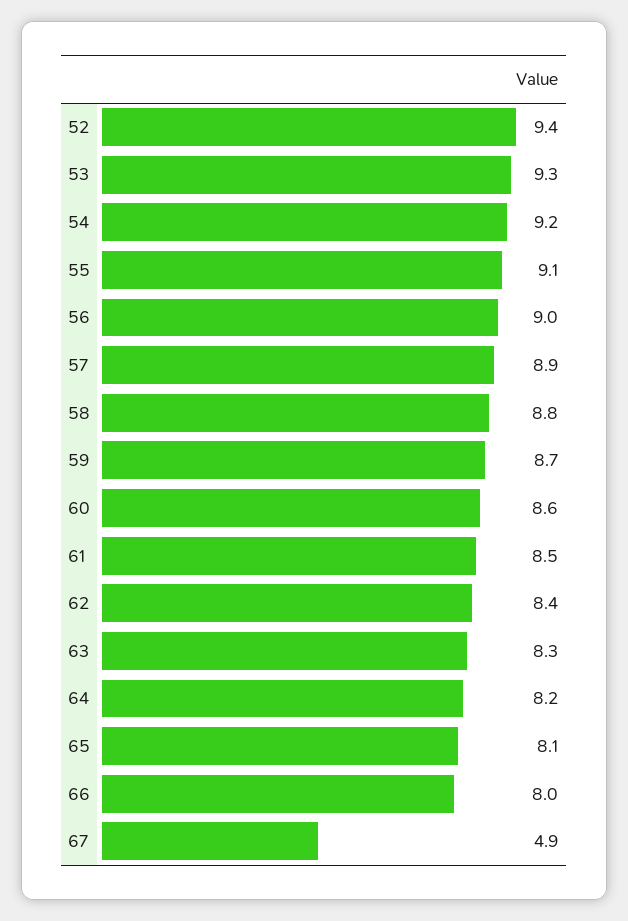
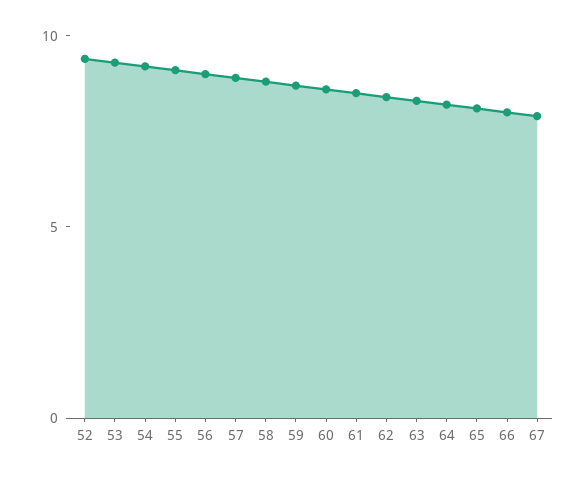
67: 4.9 -> 8

